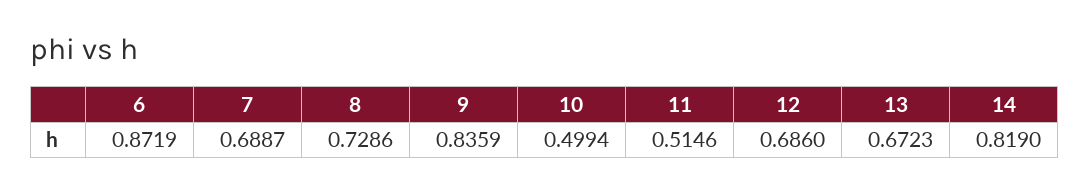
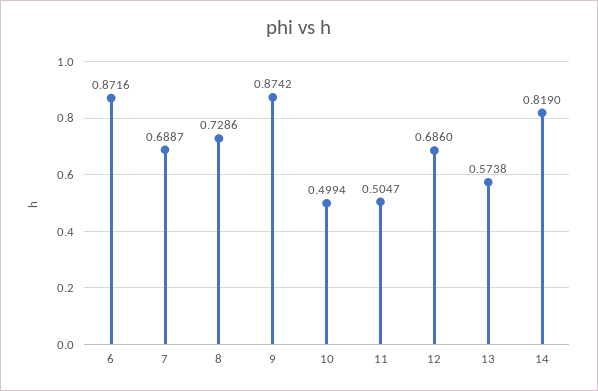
6: 0.8719 -> 0.8716
9: 0.8359 -> 0.8742
11: 0.5146 -> 0.5047
13: 0.6723 -> 0.5738

